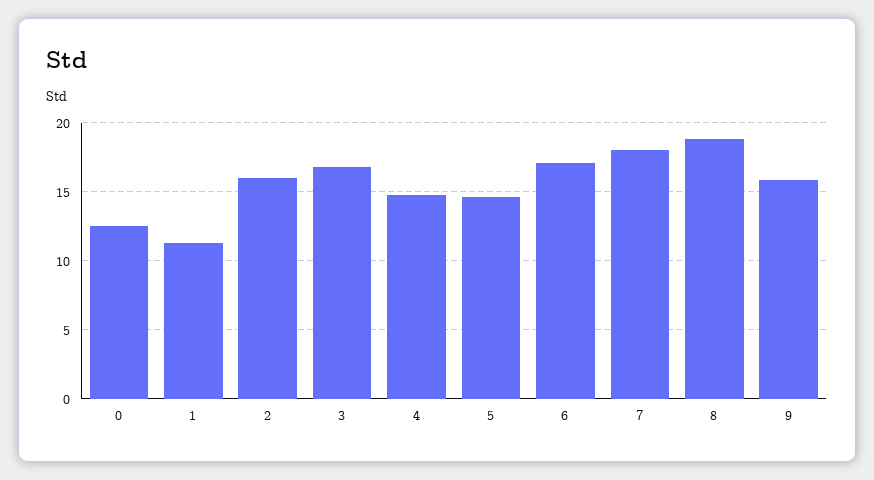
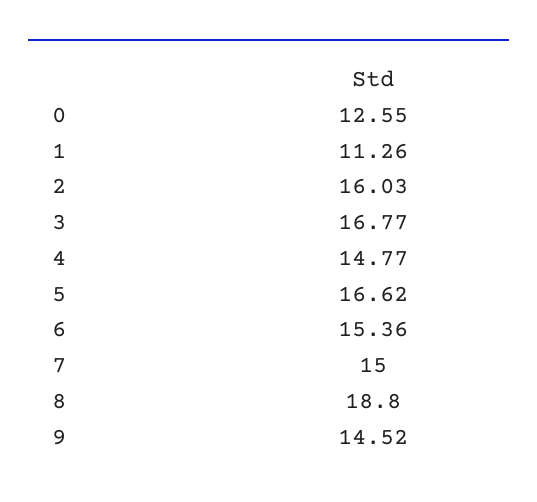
5: 14.5 -> 16.62
6: 17 -> 15.36
7: 18 -> 15
9: 16 -> 14.52

